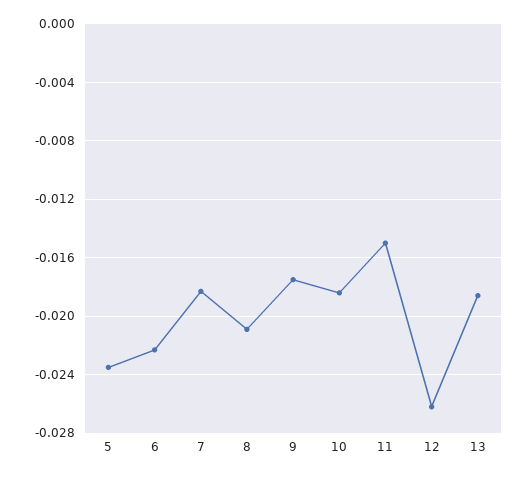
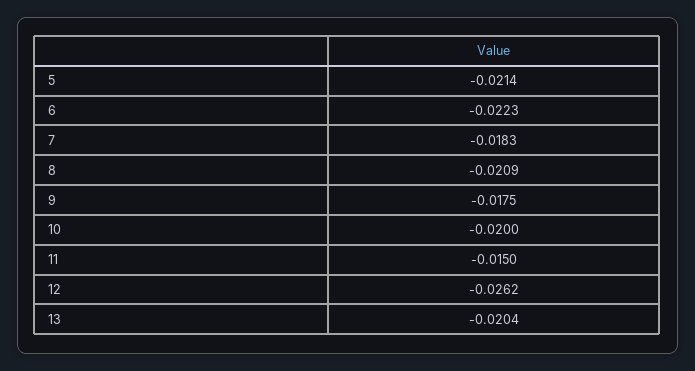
5: -0.0235 -> -0.0214
10: -0.0185 -> -0.02
13: -0.0185 -> -0.0204

